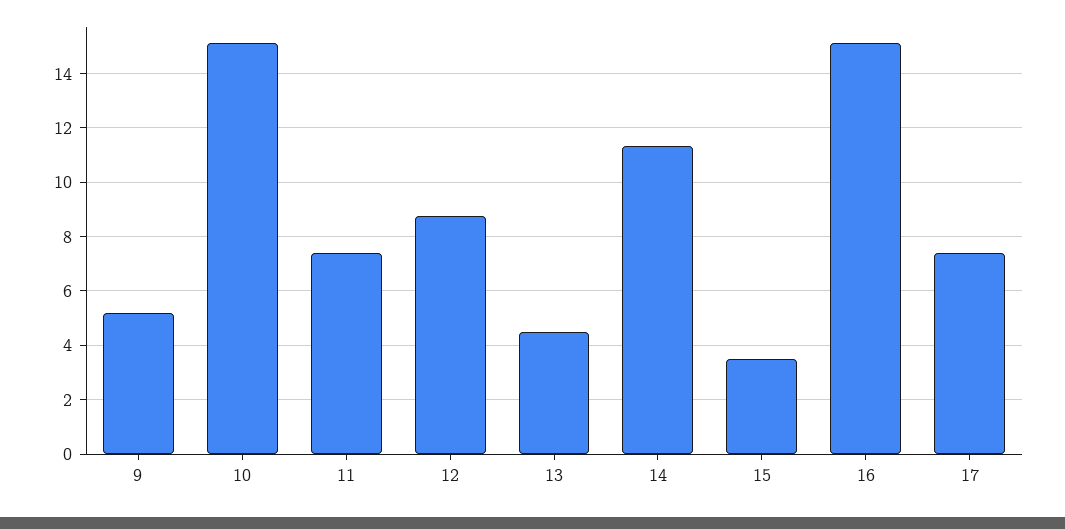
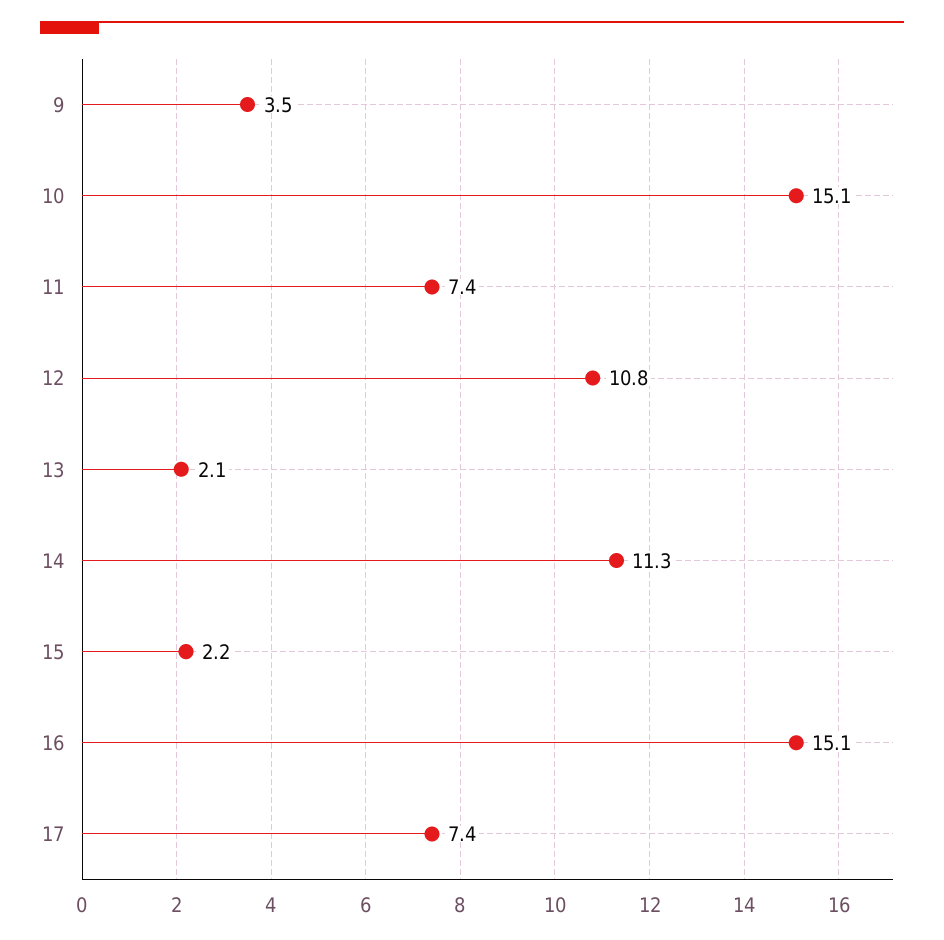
9: 5.25 -> 3.5
12: 8.75 -> 10.8
13: 4.5 -> 2.1
15: 3.5 -> 2.2

